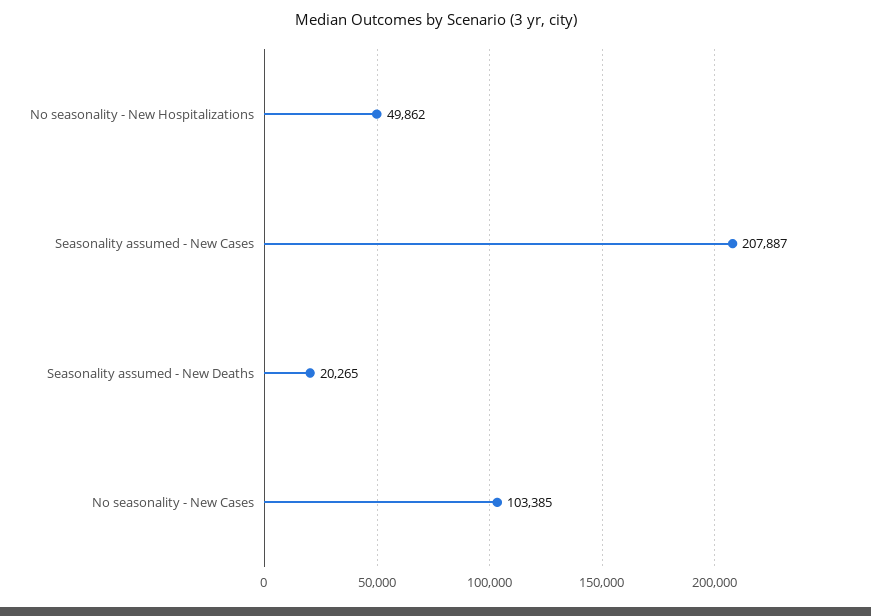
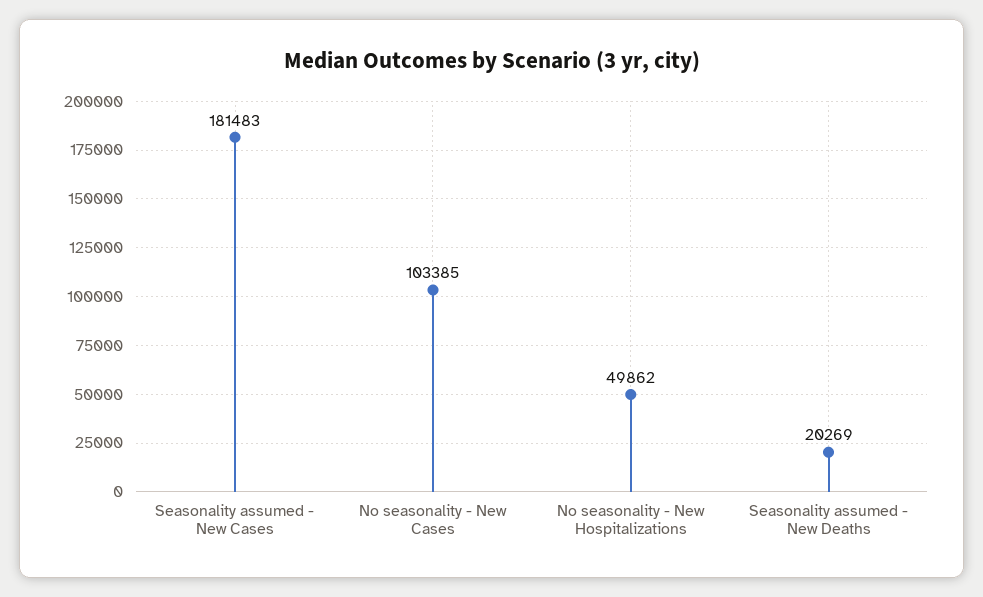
Seasonality assumed - New Cases: 207887 -> 181483
Seasonality assumed - New Deaths: 20265 -> 20269

